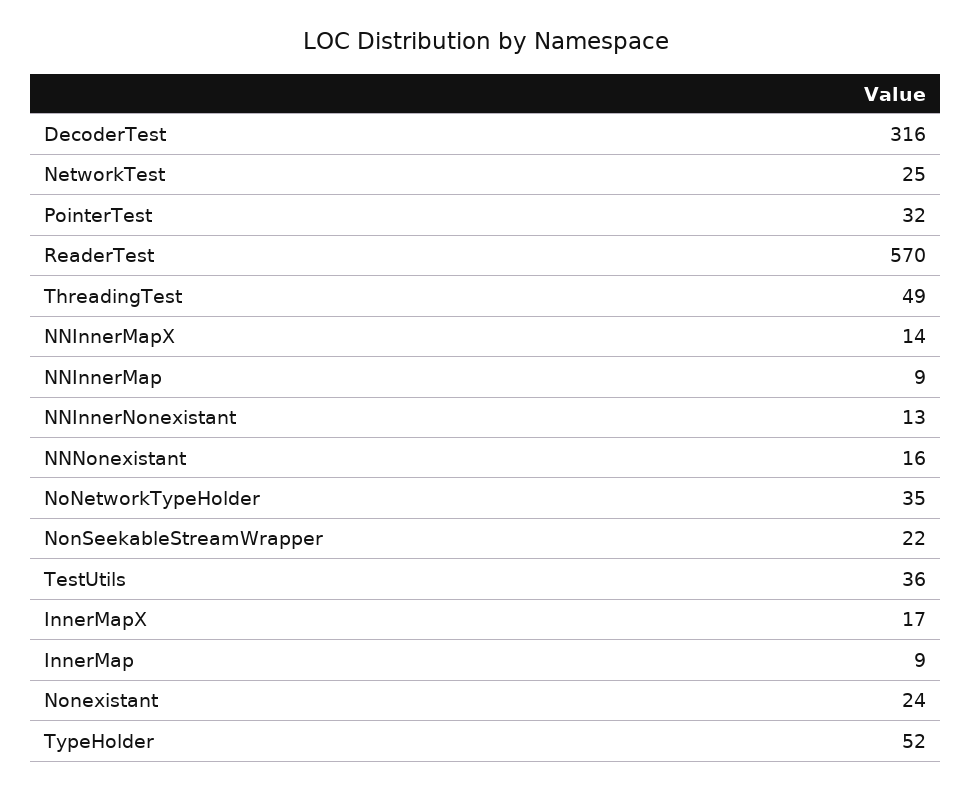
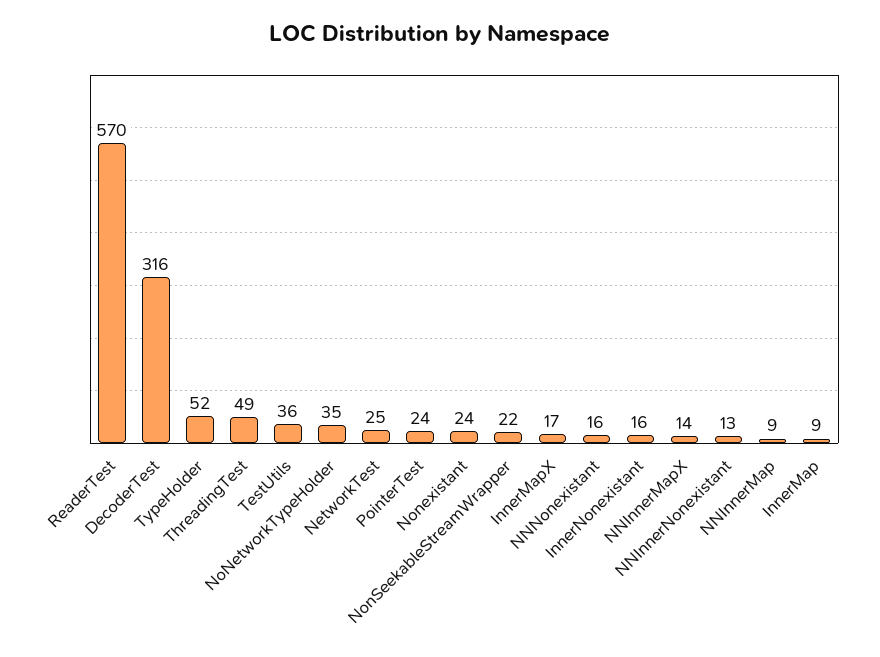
PointerTest: 32 -> 24
InnerNonexistant: none -> 16

